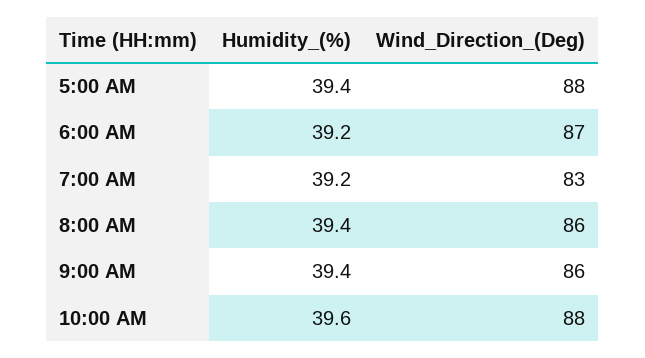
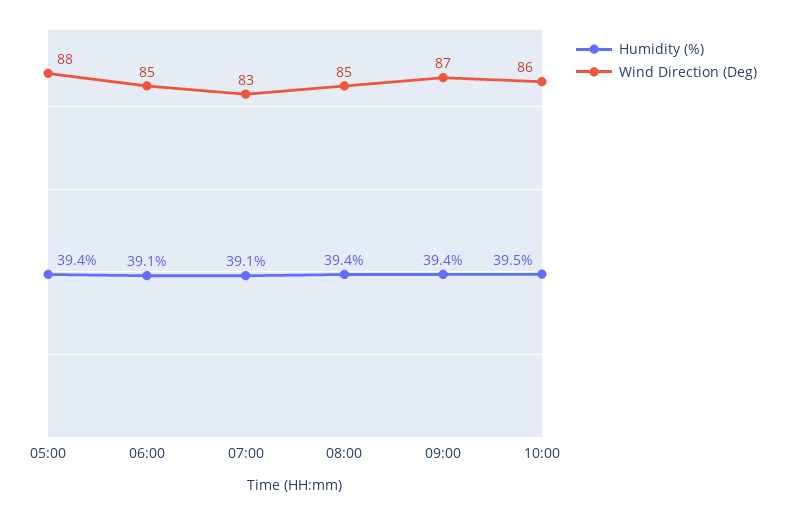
Humidity_(%), 6:00 AM: 39.2 -> 39.1
Wind_Direction_(Deg), 6:00 AM: 87 -> 85
Humidity_(%), 7:00 AM: 39.2 -> 39.1
Wind_Direction_(Deg), 8:00 AM: 86 -> 85
Wind_Direction_(Deg), 9:00 AM: 86 -> 87
Humidity_(%), 10:00 AM: 39.6 -> 39.5
Wind_Direction_(Deg), 10:00 AM: 88 -> 86

